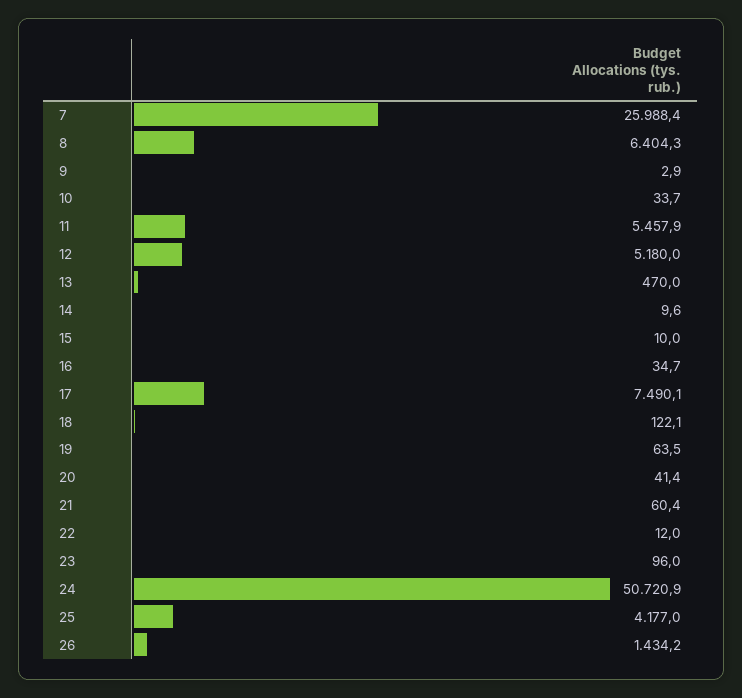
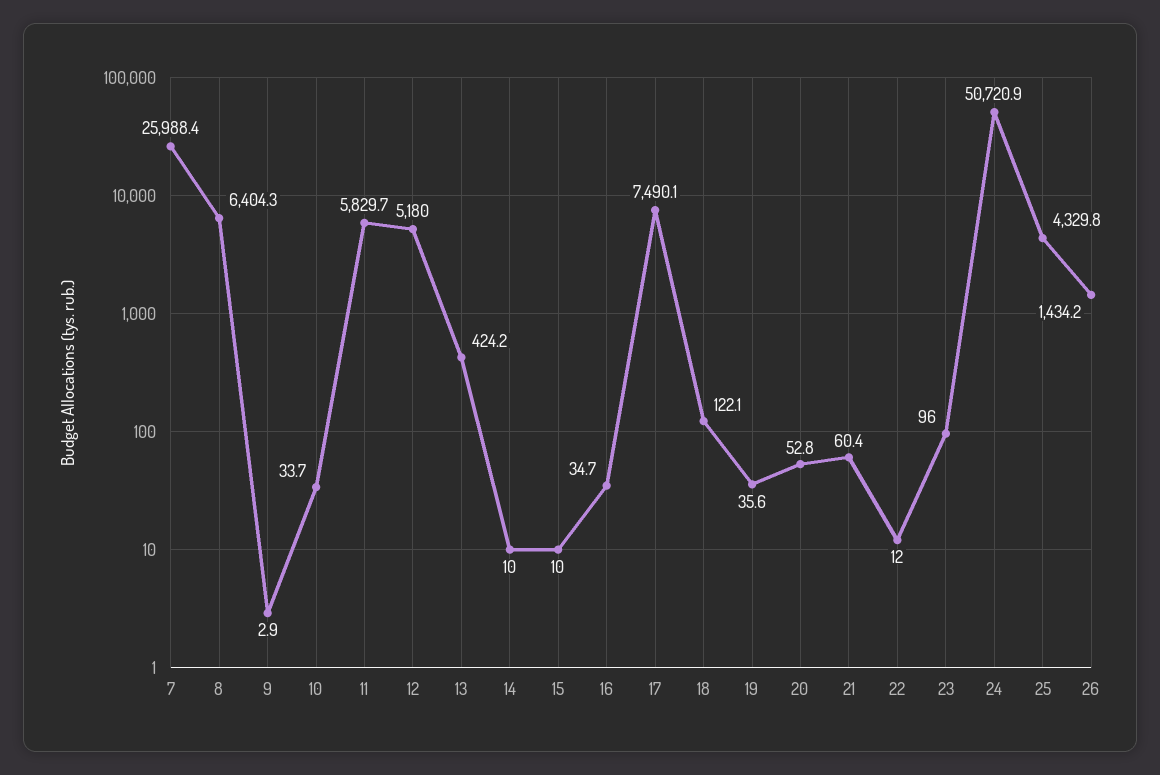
11: 5457.9 -> 5829.7
13: 470 -> 424.2
14: 9.6 -> 10
19: 63.5 -> 35.6
20: 41.4 -> 52.8
25: 4177 -> 4329.8

